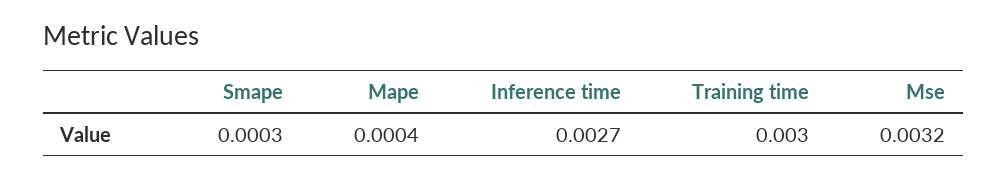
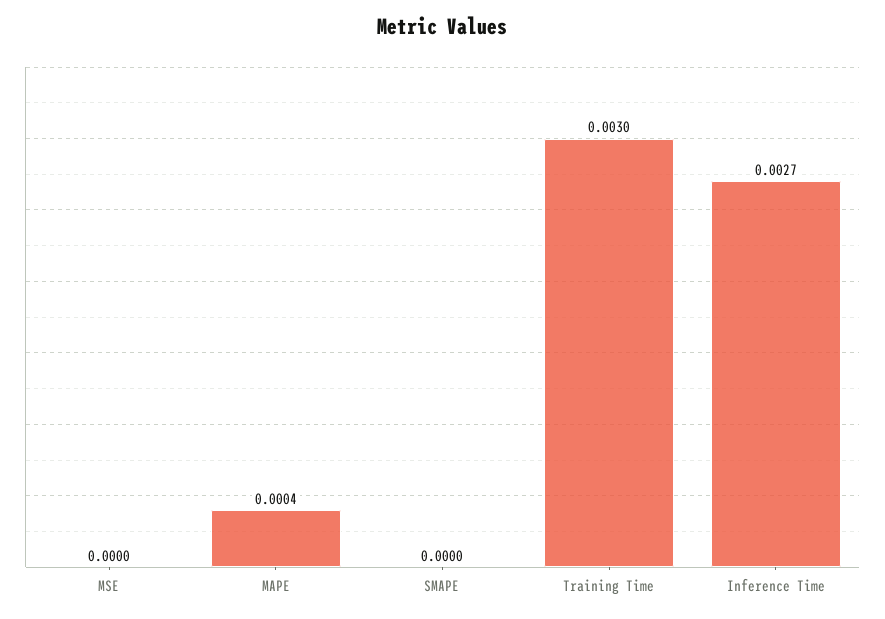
Smape: 0.0003 -> 0
Mse: 0.0032 -> 0

